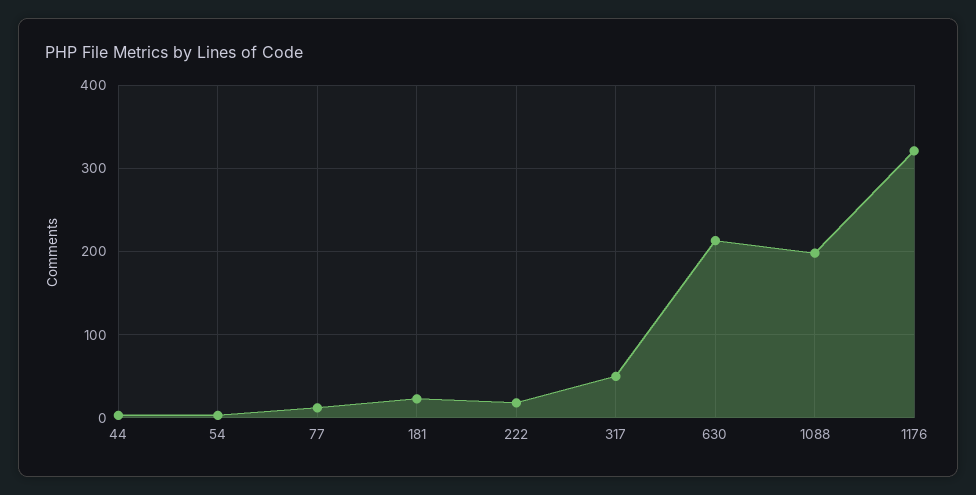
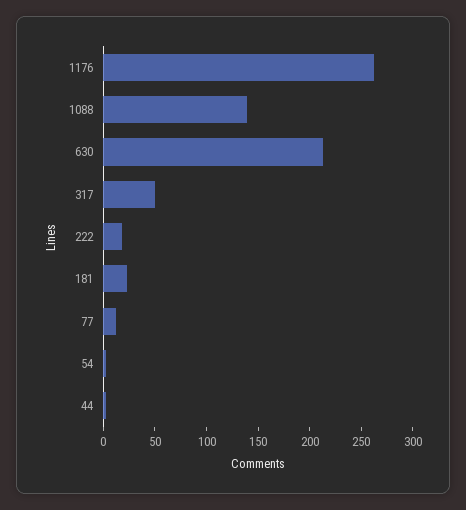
1088: 200 -> 140
1176: 320 -> 260

